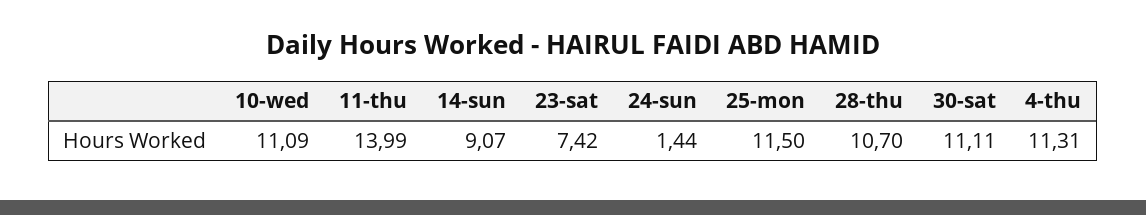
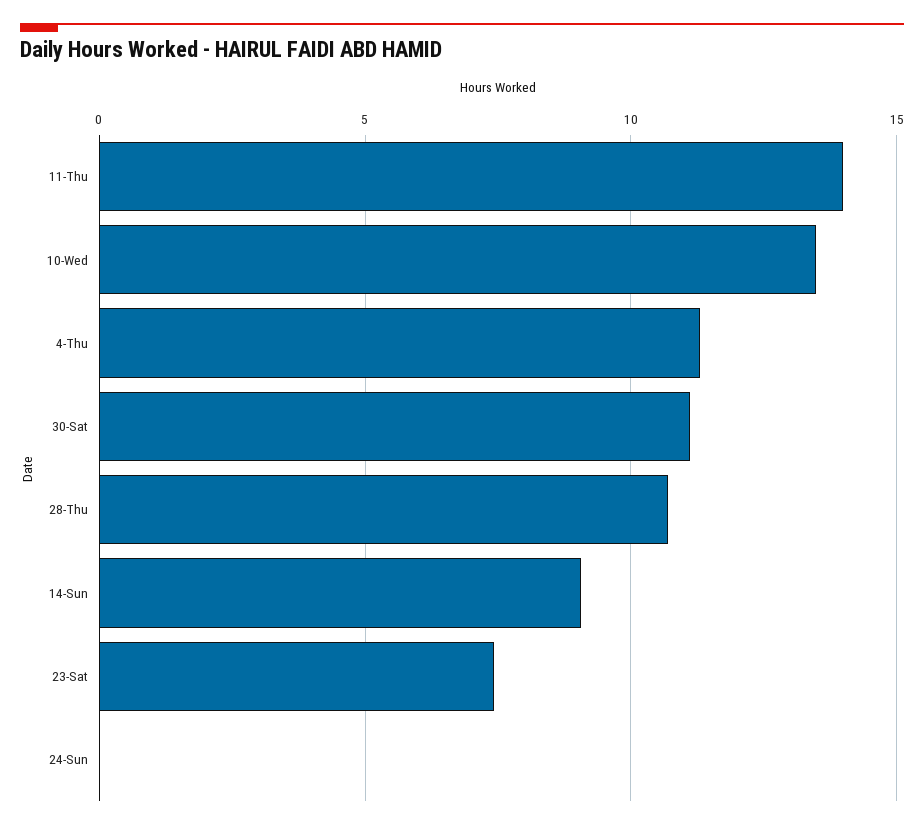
10-wed: 11.09 -> 13.5
24-sun: 1.44 -> 0
25-mon: 11.5 -> none

